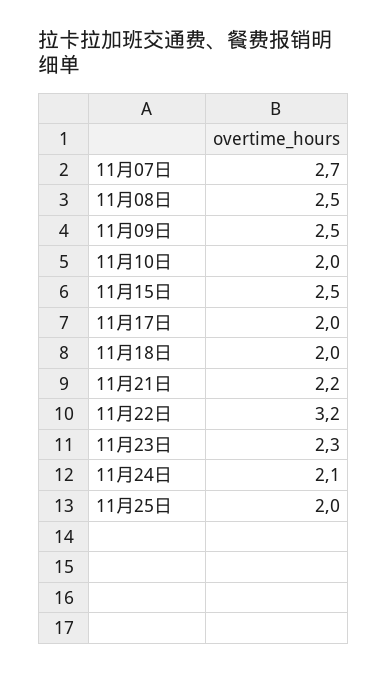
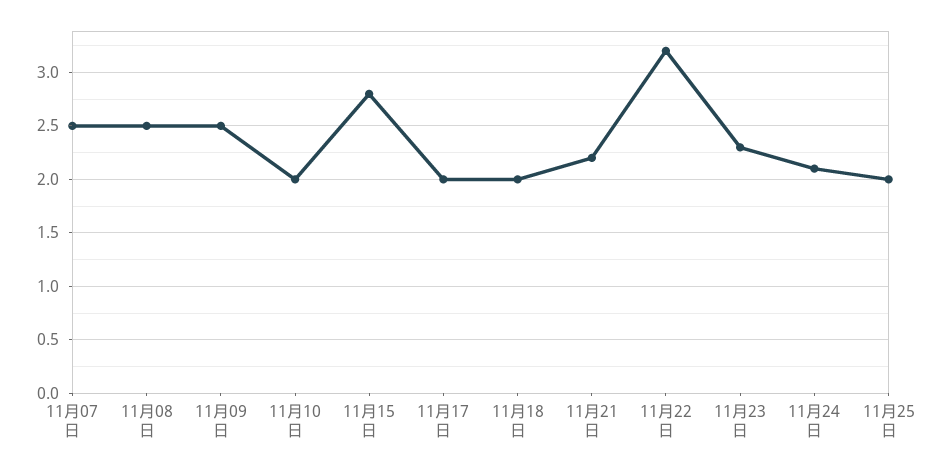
11月07日: 2.7 -> 2.5
11月15日: 2.5 -> 2.8

